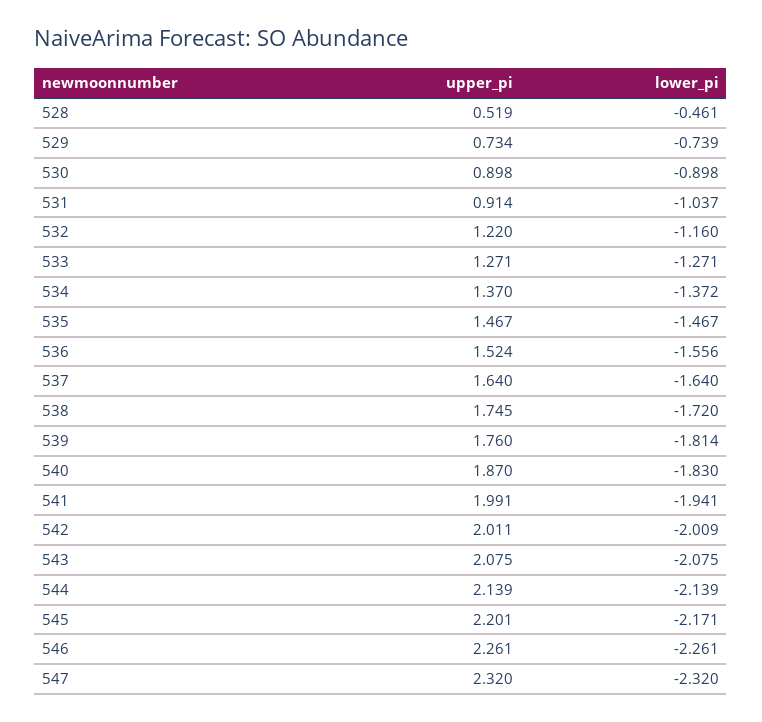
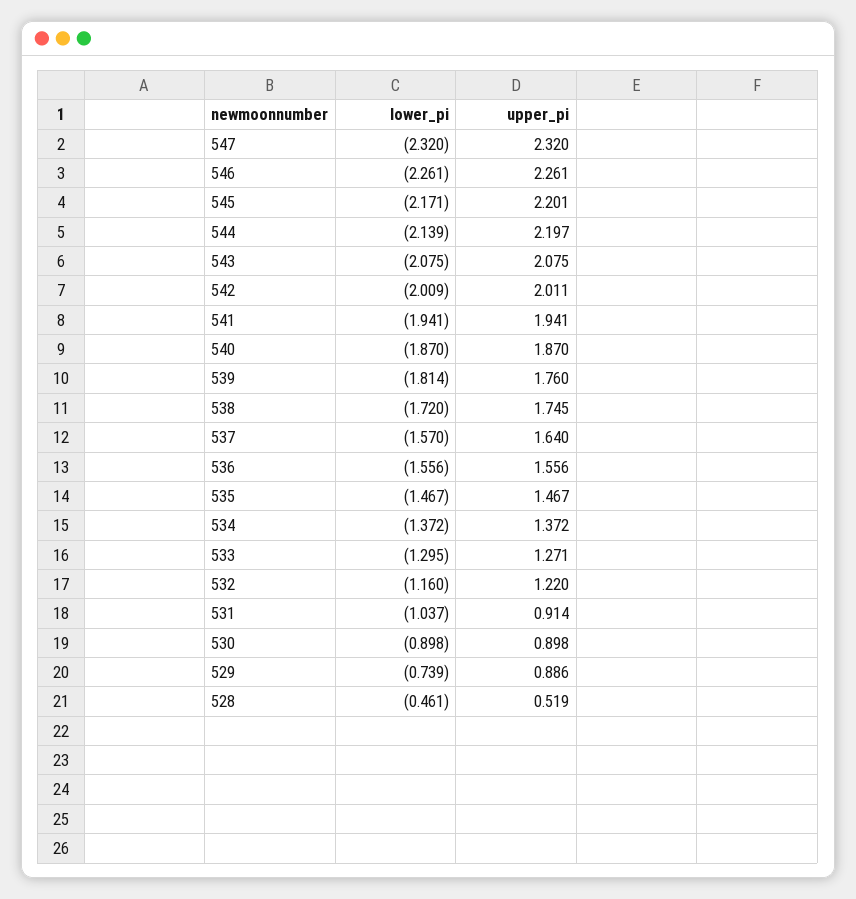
upper_pi, 529: 0.734 -> 0.886
lower_pi, 533: -1.271 -> -1.295
upper_pi, 534: 1.37 -> 1.372
upper_pi, 536: 1.524 -> 1.556
lower_pi, 537: -1.64 -> -1.57
lower_pi, 540: -1.83 -> -1.87
upper_pi, 541: 1.991 -> 1.941
upper_pi, 544: 2.139 -> 2.197

